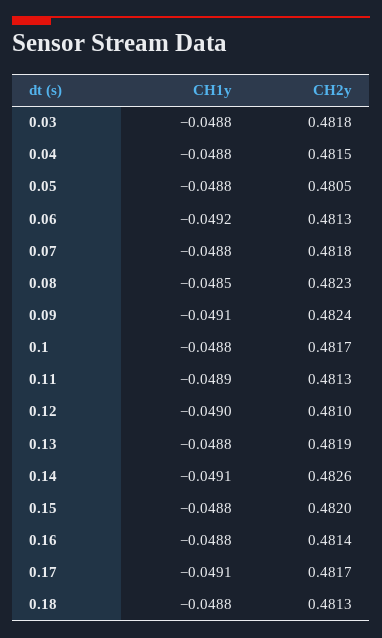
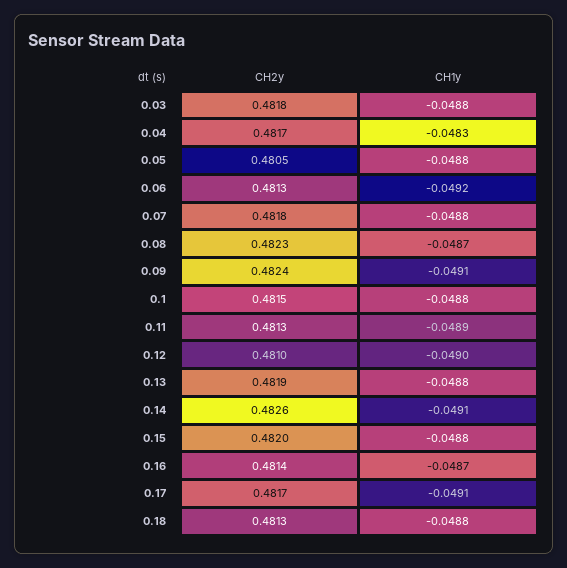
CH1y, 0.04: -0.0488 -> -0.0483
CH2y, 0.04: 0.4815 -> 0.4817
CH1y, 0.08: -0.0485 -> -0.0487
CH2y, 0.1: 0.4817 -> 0.4815
CH1y, 0.16: -0.0488 -> -0.0487

